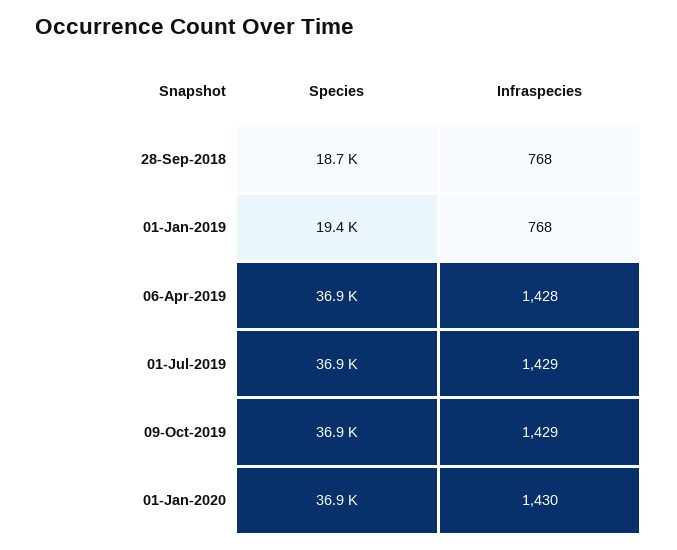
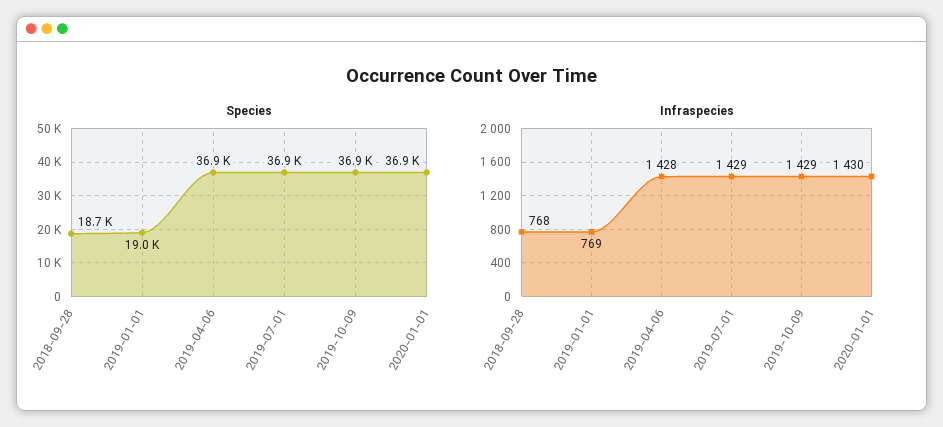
Species, 01-Jan-2019: 19400 -> 19000
Infraspecies, 01-Jan-2019: 768 -> 769

